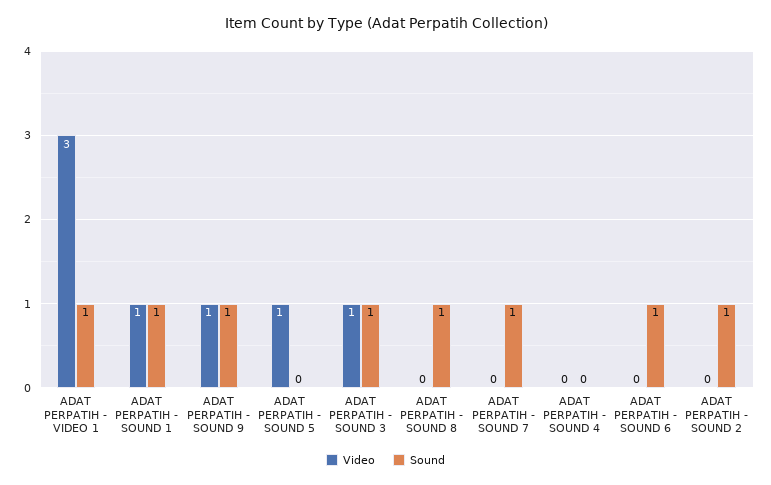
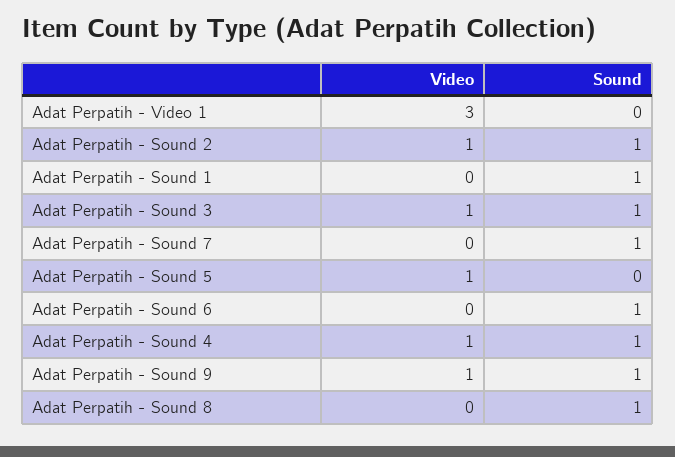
Sound, ADAT PERPATIH - VIDEO 1: 1 -> 0
Video, ADAT PERPATIH - SOUND 1: 1 -> 0
Video, ADAT PERPATIH - SOUND 4: 0 -> 1
Sound, ADAT PERPATIH - SOUND 4: 0 -> 1
Video, ADAT PERPATIH - SOUND 2: 0 -> 1

